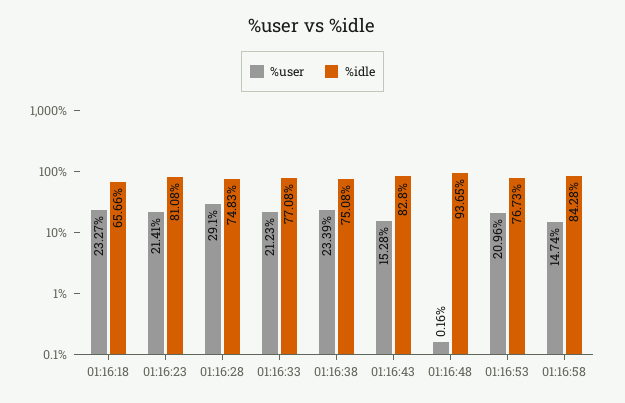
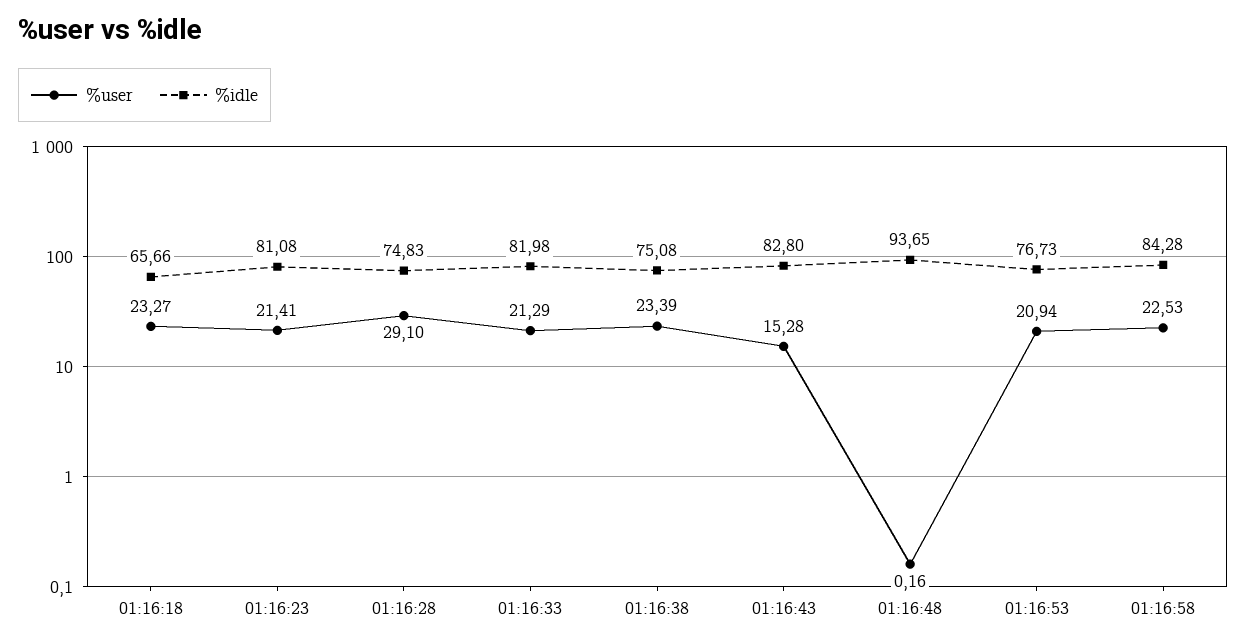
%user, 01:16:33: 21.23 -> 21.29
%idle, 01:16:33: 77.08 -> 81.98
%user, 01:16:53: 20.96 -> 20.94
%user, 01:16:58: 14.74 -> 22.53

